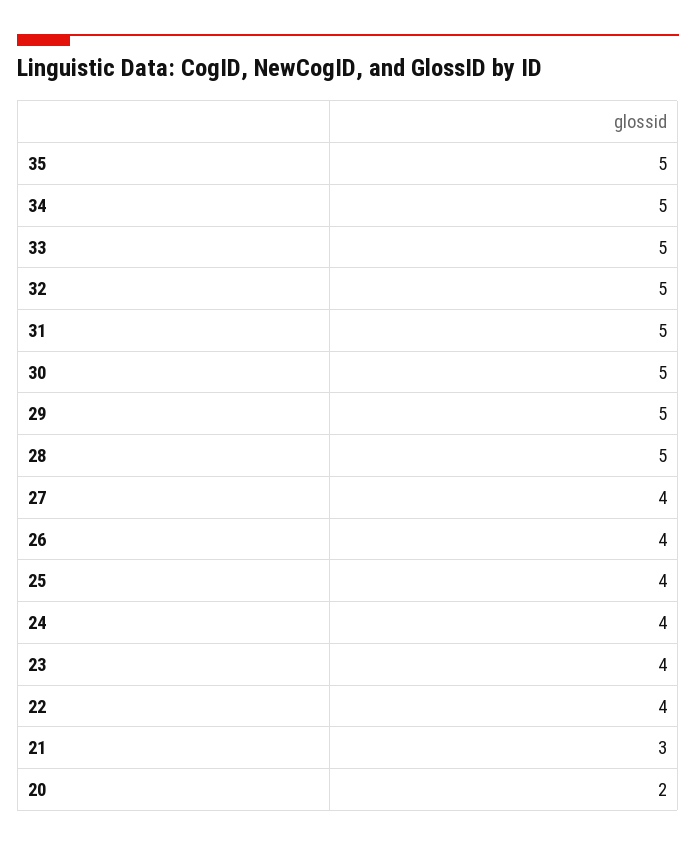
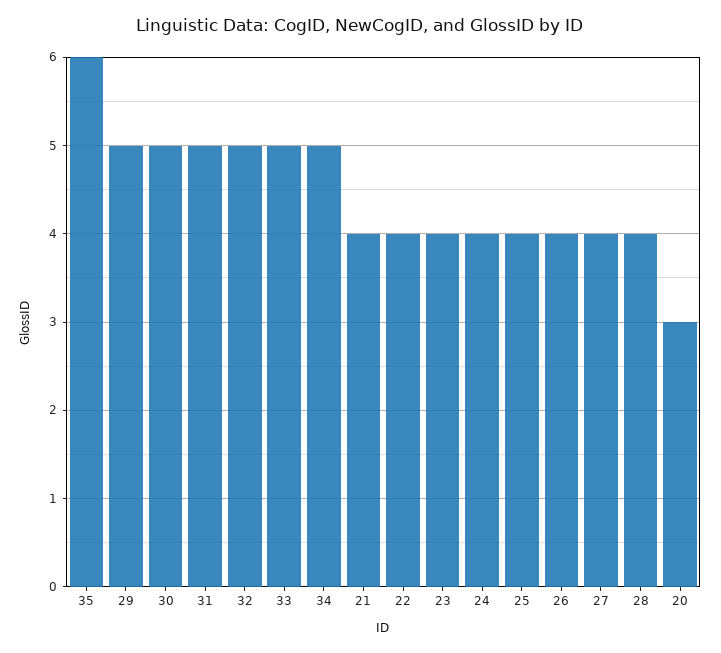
35: 5 -> 6
28: 5 -> 4
21: 3 -> 4
20: 2 -> 3

